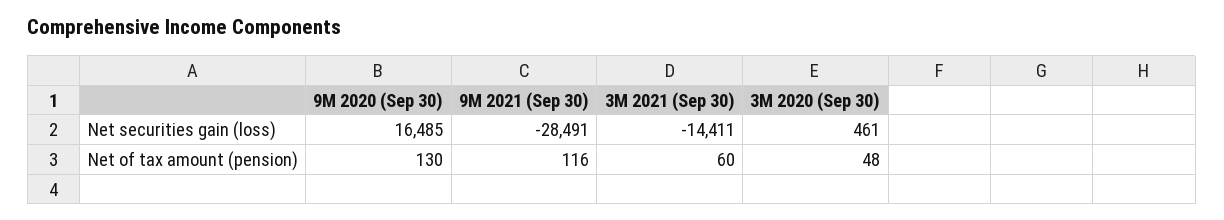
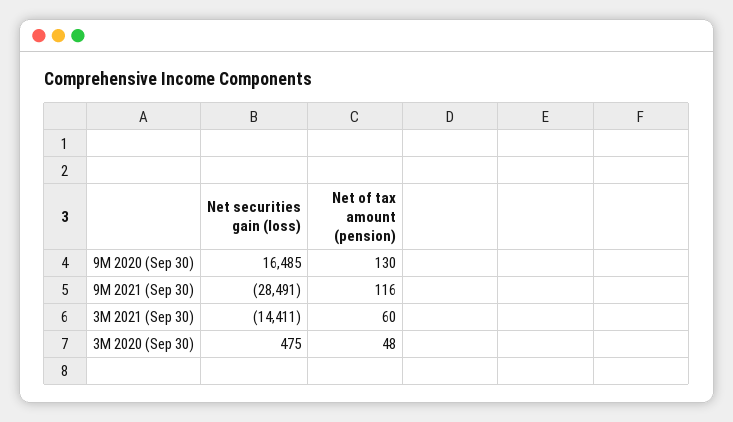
3M 2020 (Sep 30), Net securities gain (loss): 461 -> 475

